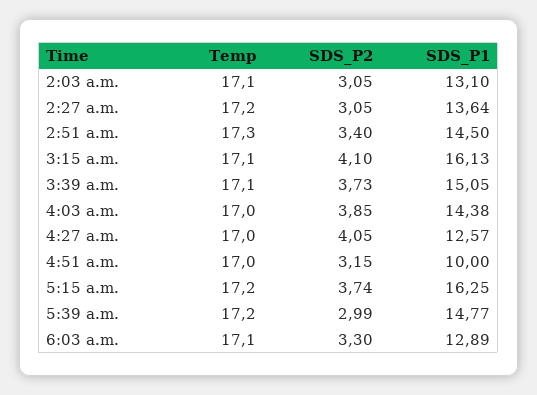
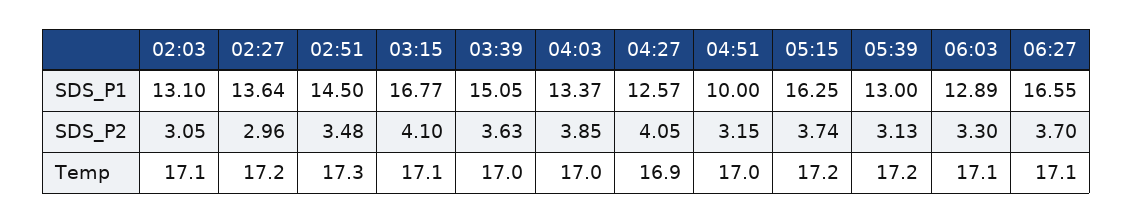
SDS_P2, 2:27 a.m.: 3.05 -> 2.96
SDS_P2, 2:51 a.m.: 3.4 -> 3.48
SDS_P1, 3:15 a.m.: 16.13 -> 16.77
Temp, 3:39 a.m.: 17.1 -> 17
SDS_P2, 3:39 a.m.: 3.73 -> 3.63
SDS_P1, 4:03 a.m.: 14.38 -> 13.37
Temp, 4:27 a.m.: 17 -> 16.9
SDS_P2, 5:39 a.m.: 2.99 -> 3.13
SDS_P1, 5:39 a.m.: 14.77 -> 13
SDS_P1, 06:27: none -> 16.55
SDS_P2, 06:27: none -> 3.7
Temp, 06:27: none -> 17.1

